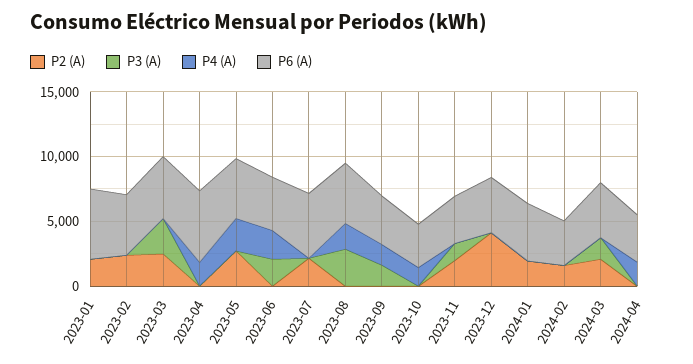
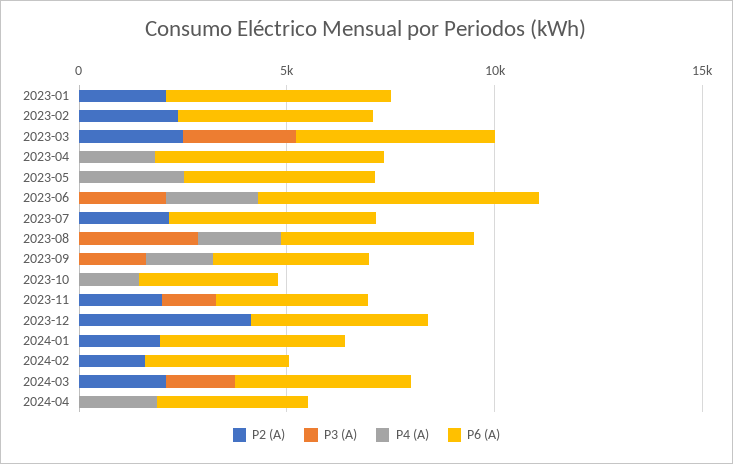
P2 (A), 2023-05: 3000 -> 0
P6 (A), 2023-06: 4000 -> 7000

